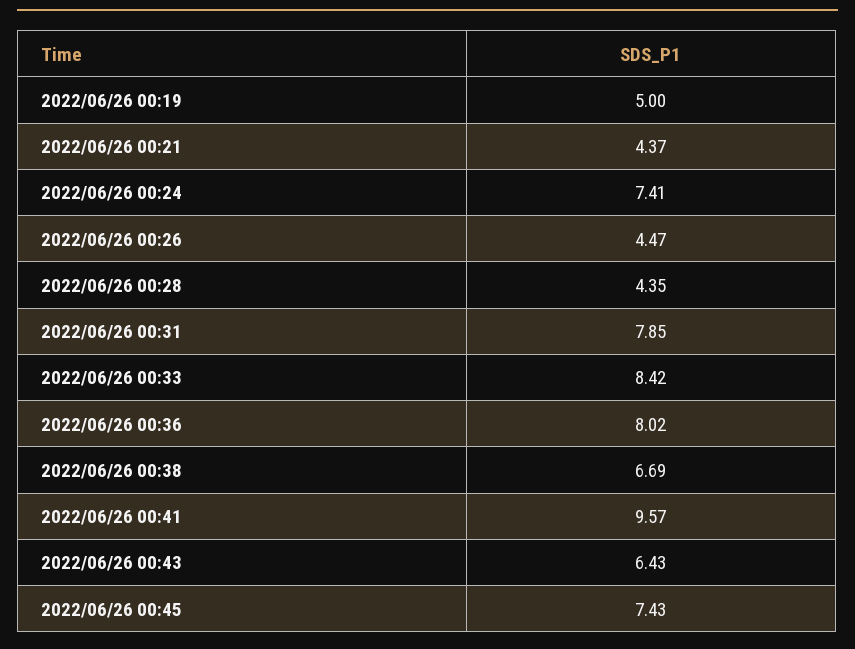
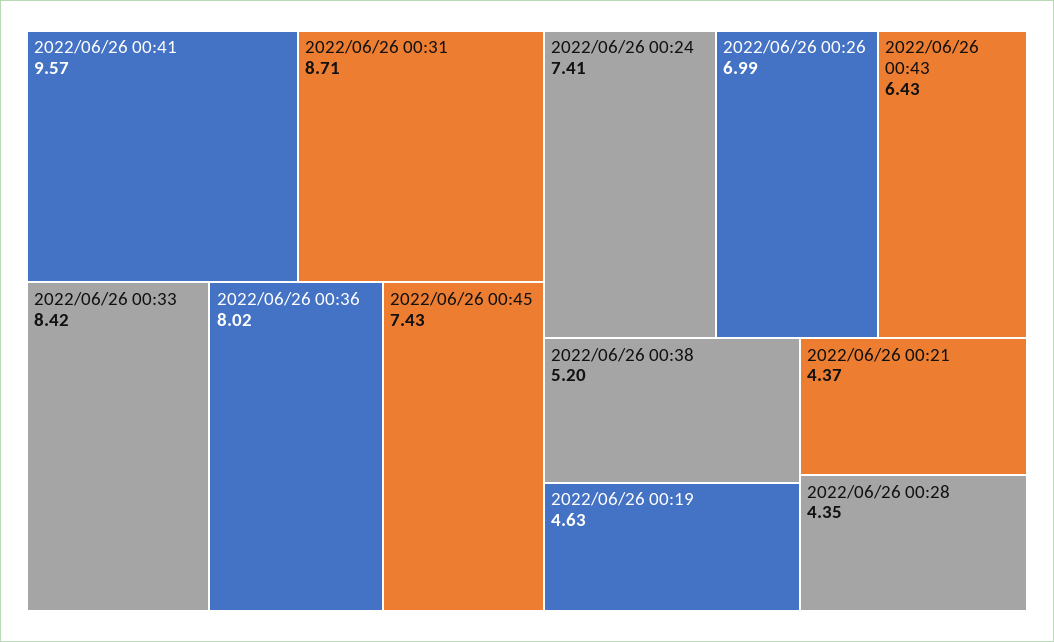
2022/06/26 00:19: 5 -> 4.63
2022/06/26 00:26: 4.47 -> 6.99
2022/06/26 00:31: 7.85 -> 8.71
2022/06/26 00:38: 6.69 -> 5.2

